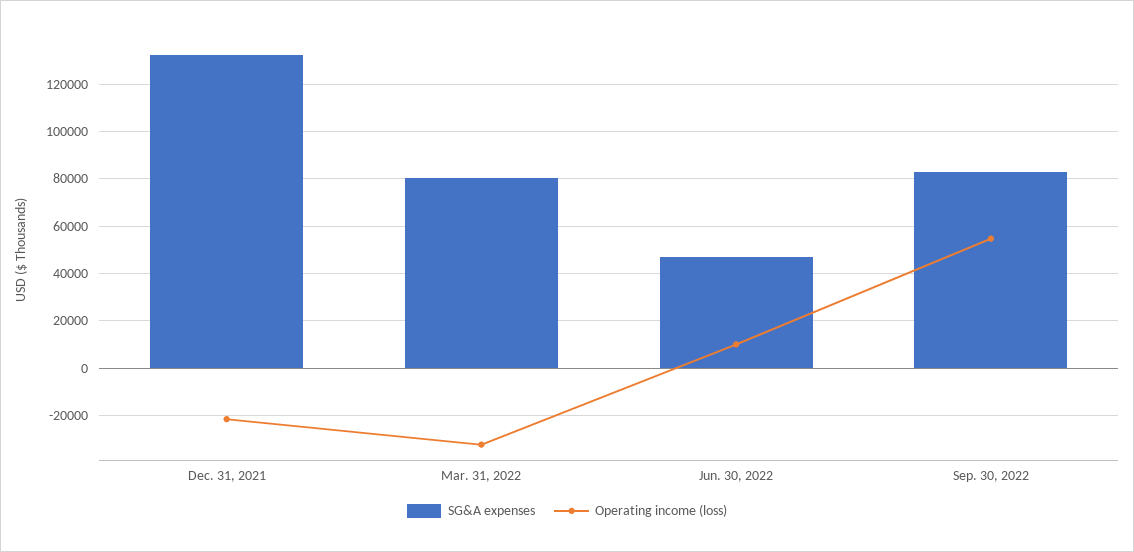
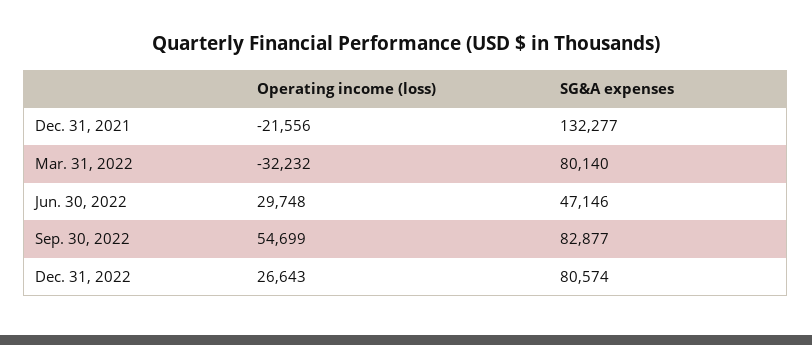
Operating income (loss), Jun. 30, 2022: 10000 -> 29748
Operating income (loss), Dec. 31, 2022: none -> 26643
SG&A expenses, Dec. 31, 2022: none -> 80574

